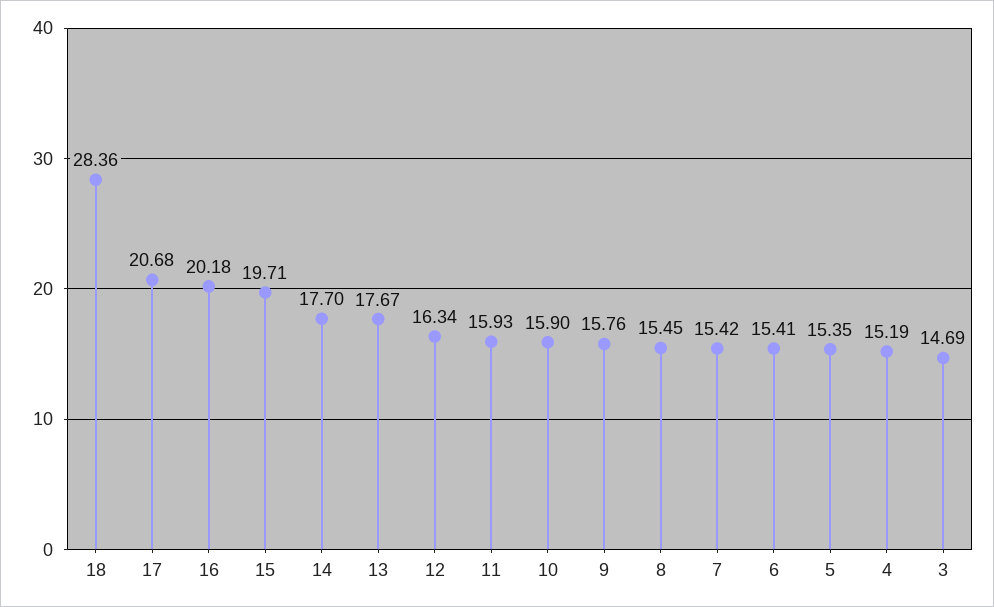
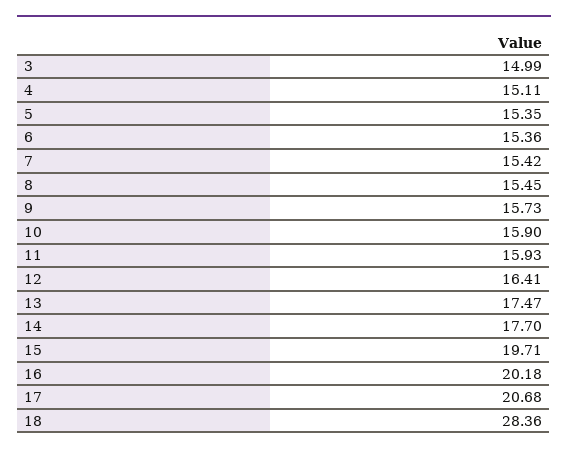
13: 17.67 -> 17.47
12: 16.34 -> 16.41
9: 15.76 -> 15.73
6: 15.41 -> 15.36
4: 15.19 -> 15.11
3: 14.69 -> 14.99

